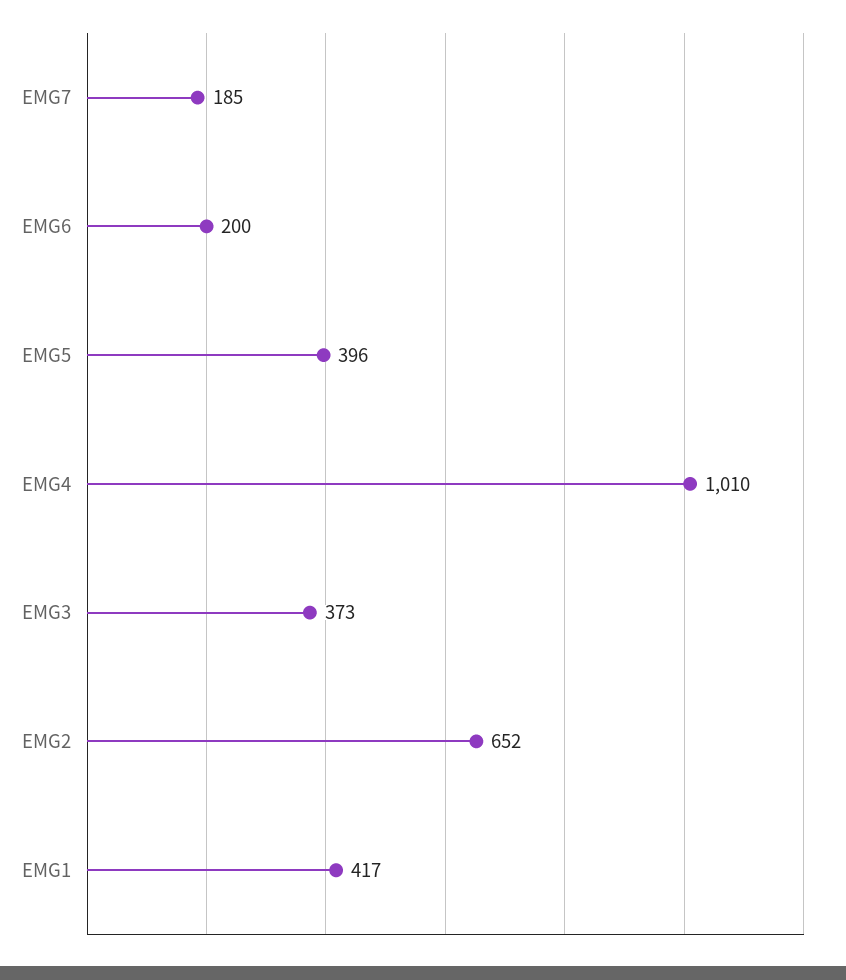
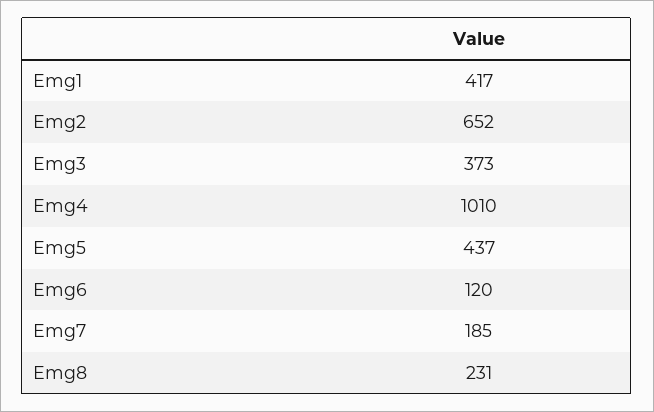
EMG6: 200 -> 120
EMG5: 396 -> 437
Emg8: none -> 231

